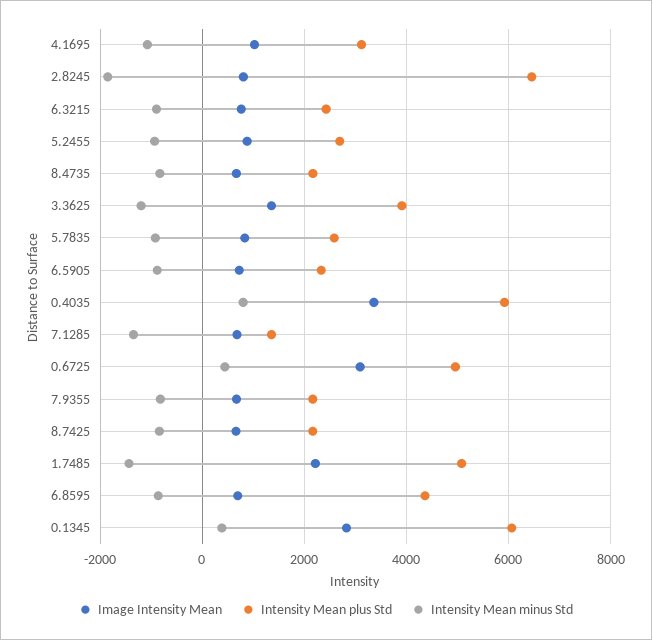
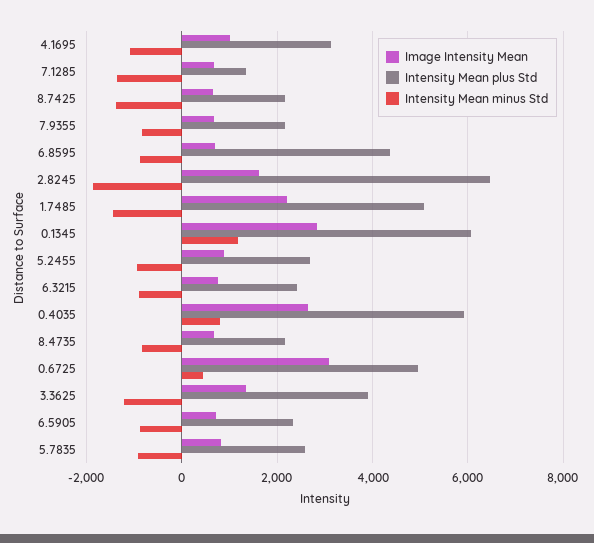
Image Intensity Mean, 2.8245: 800 -> 1600
Image Intensity Mean, 0.4035: 3400 -> 2600
Intensity Mean minus Std, 8.7425: -800 -> -1400
Intensity Mean minus Std, 0.1345: 400 -> 1200

